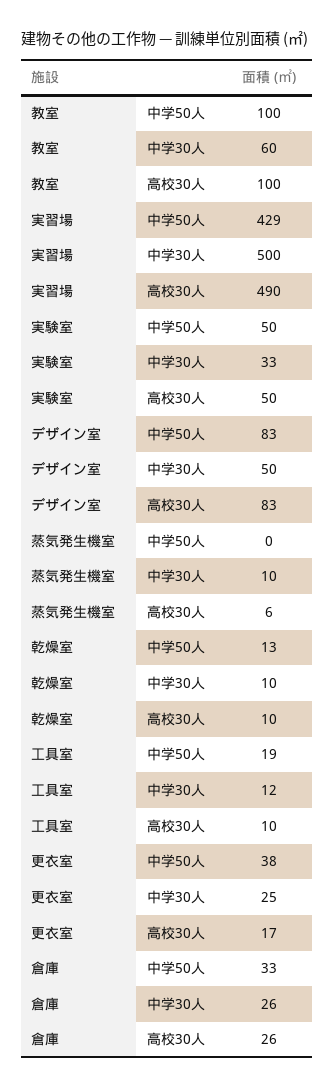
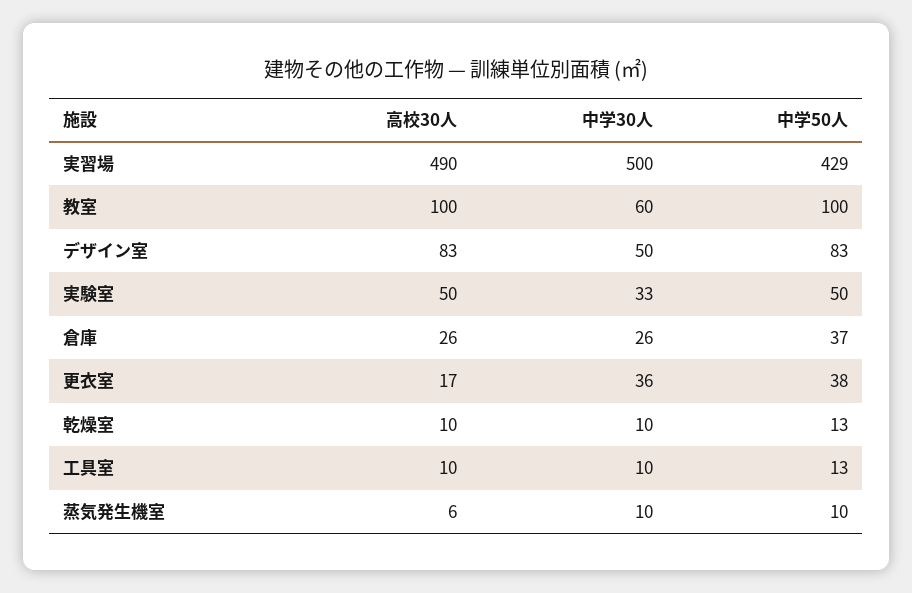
蒸気発生機室, 中学50人: 0 -> 10
工具室, 中学50人: 19 -> 13
工具室, 中学30人: 12 -> 10
更衣室, 中学30人: 25 -> 36
倉庫, 中学50人: 33 -> 37

